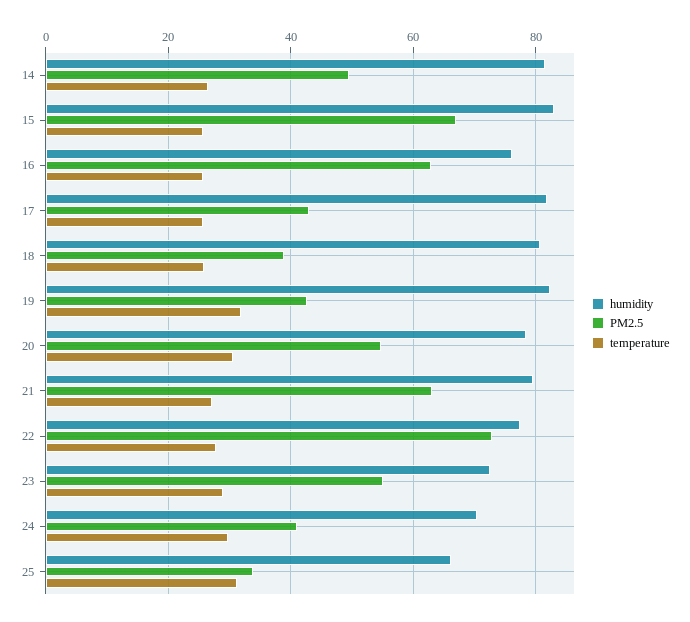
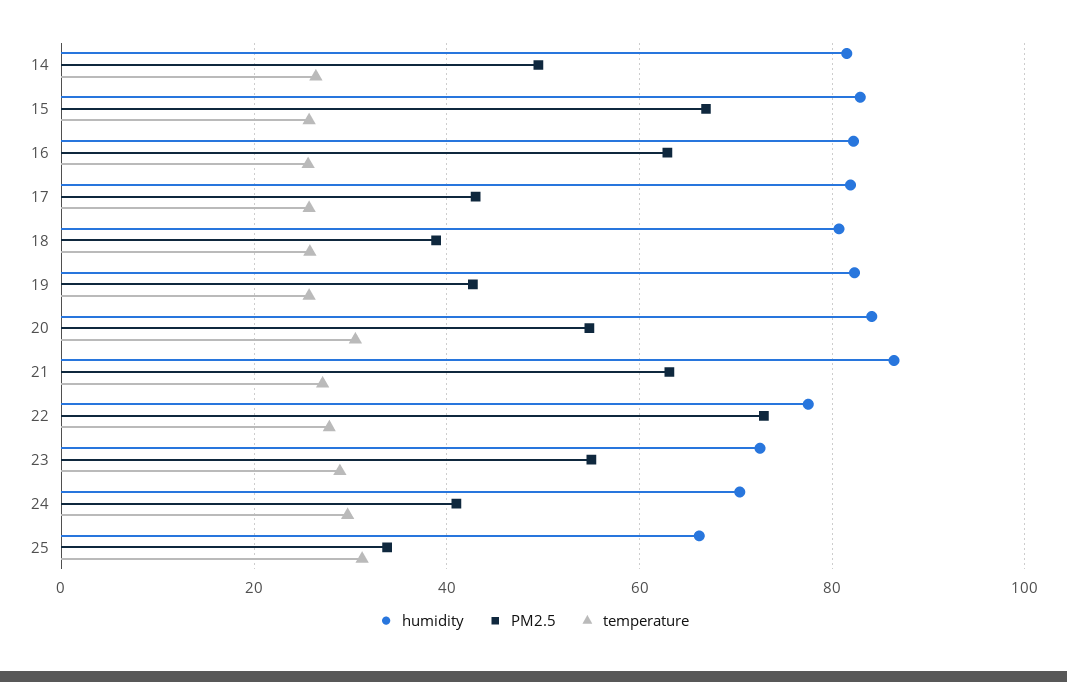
humidity, 16: 76 -> 82
temperature, 19: 32 -> 26
humidity, 20: 78 -> 84
humidity, 21: 80 -> 86

